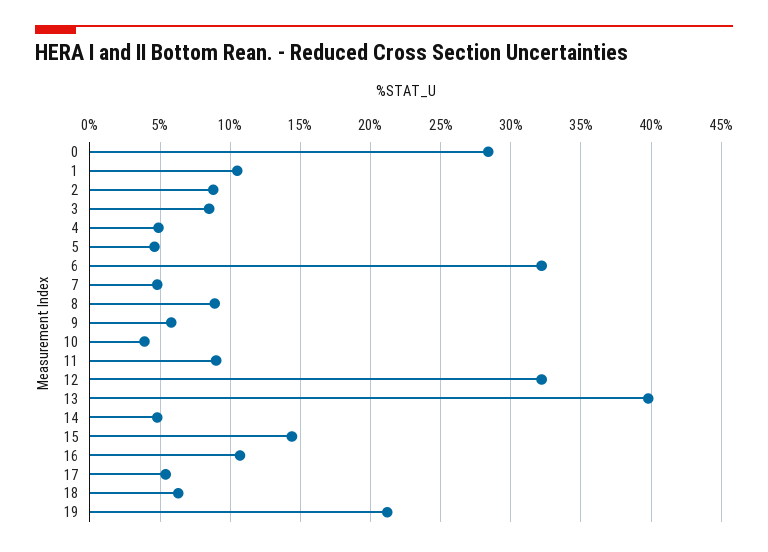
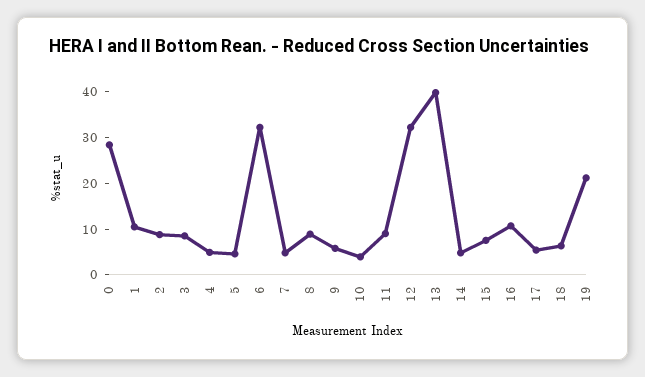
15: 14.5 -> 8

